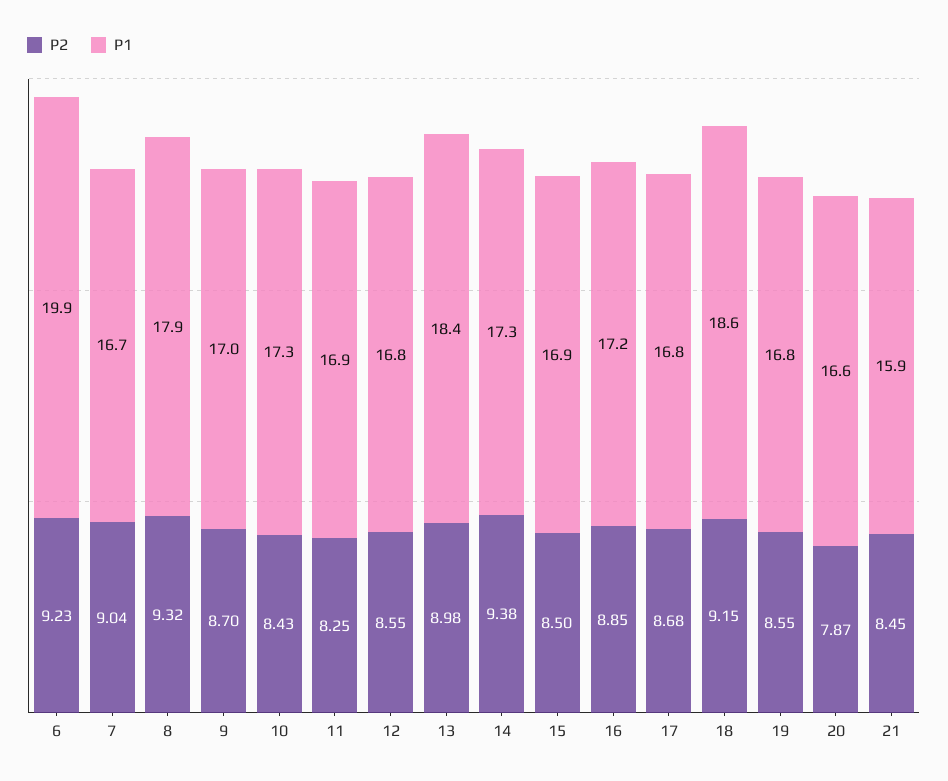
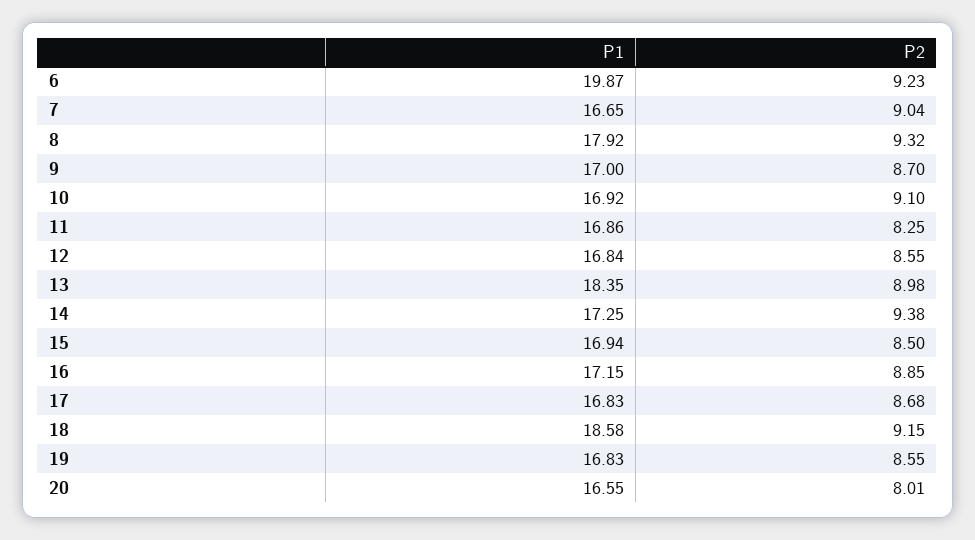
P2, 10: 8.43 -> 9.1
P1, 10: 17.3 -> 16.92
P2, 20: 7.87 -> 8.01
P2, 21: 8.45 -> none
P1, 21: 15.9 -> none

